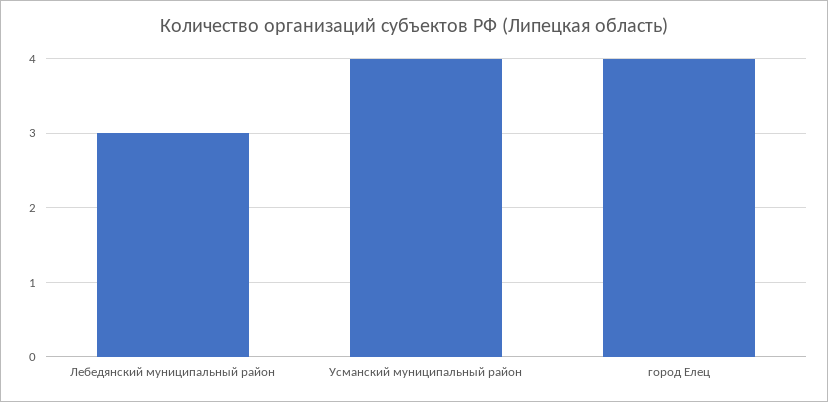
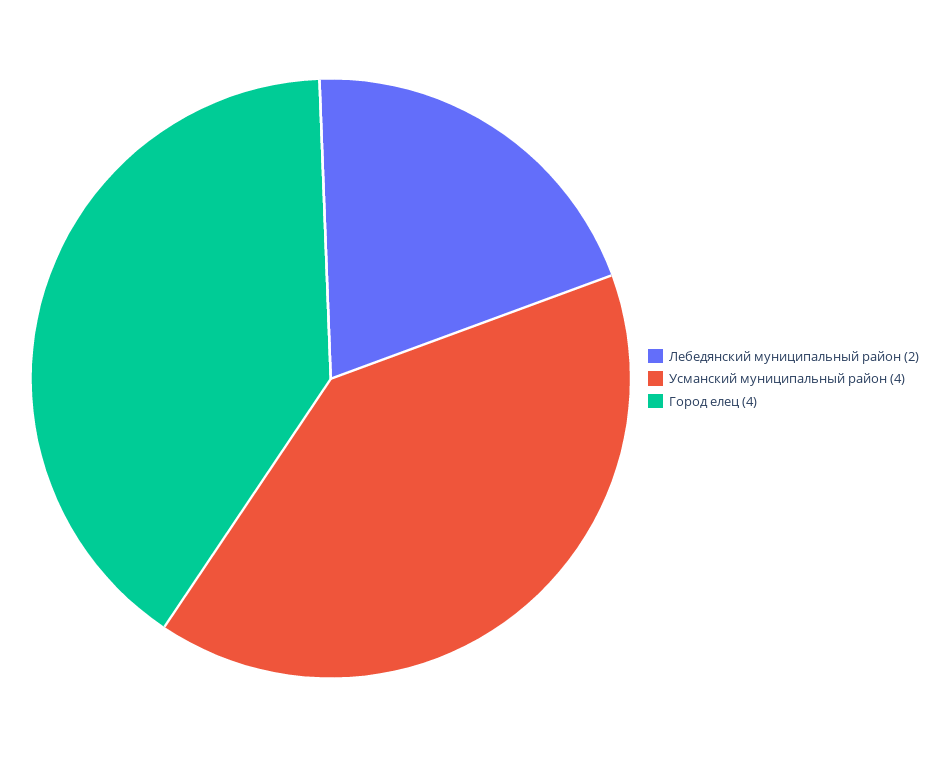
Лебедянский муниципальный район: 3 -> 2

